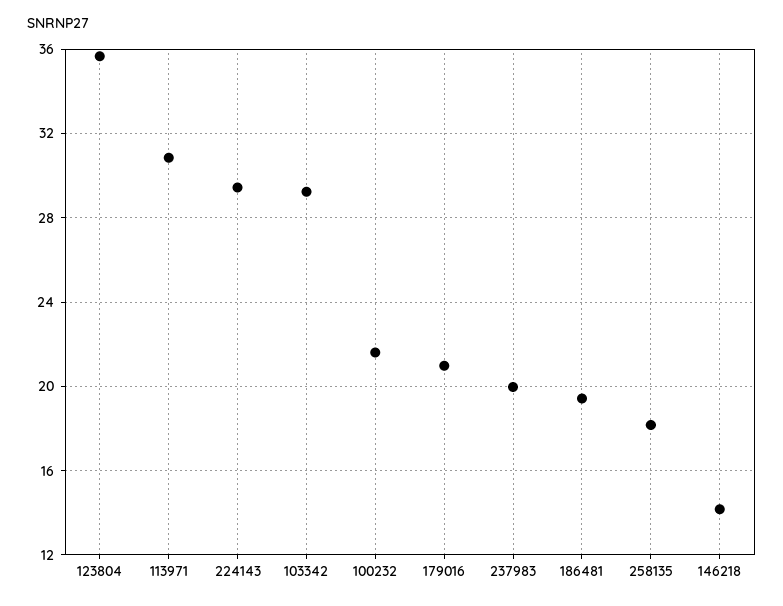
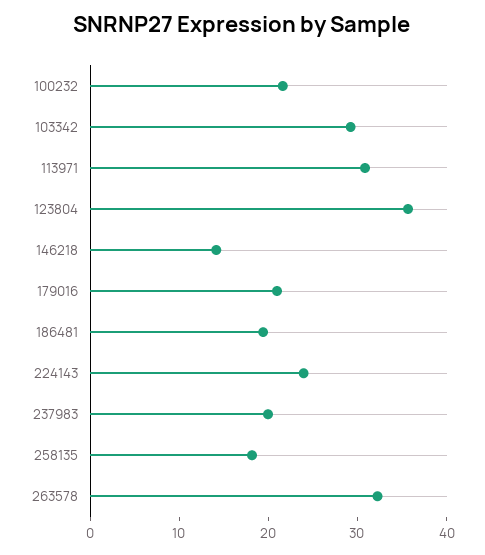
224143: 29.5 -> 24
263578: none -> 32

